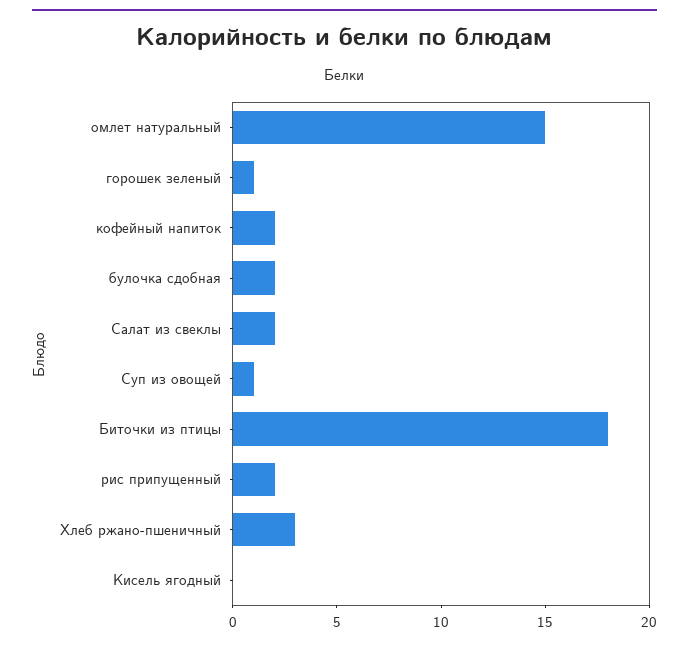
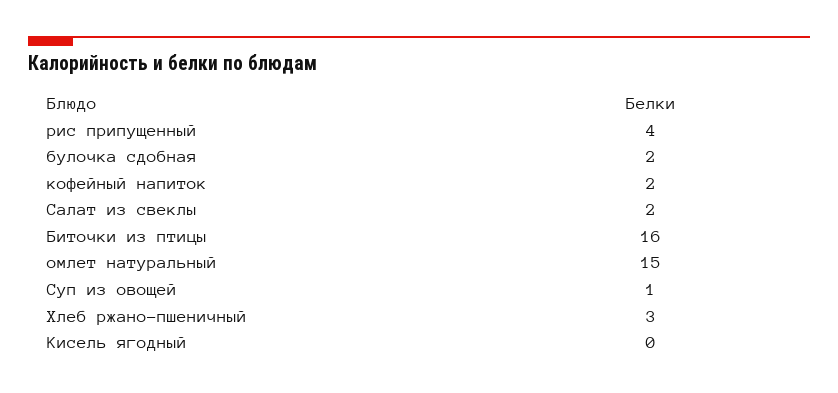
горошек зеленый: 1 -> none
Биточки из птицы: 18 -> 16
рис припущенный: 2 -> 4

